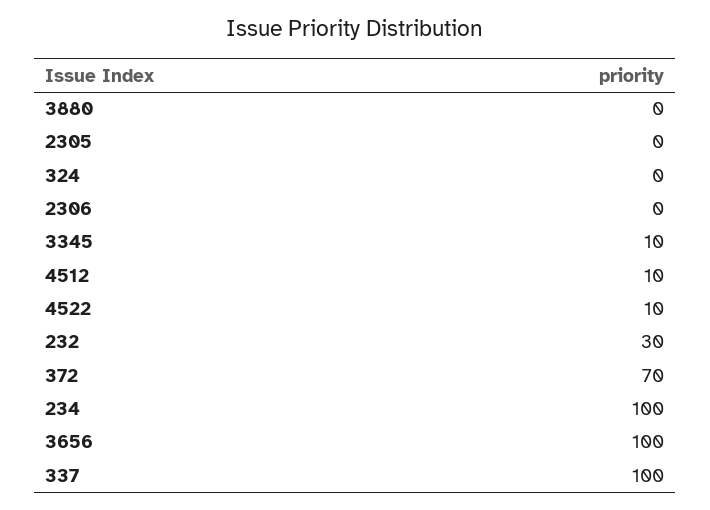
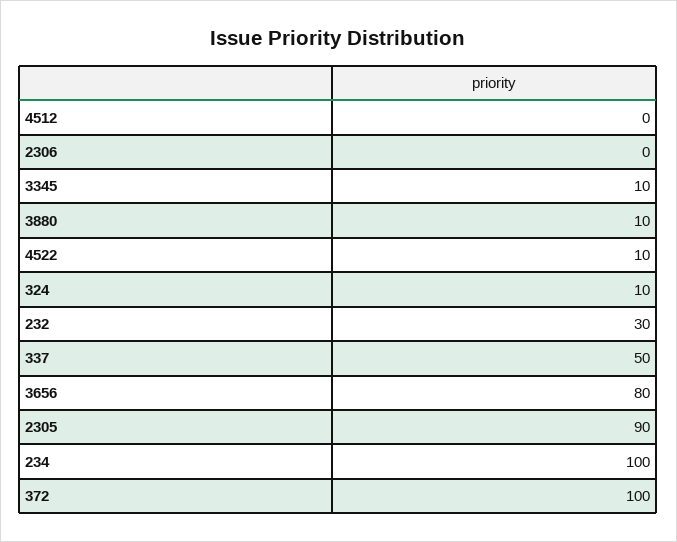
3880: 0 -> 10
2305: 0 -> 90
324: 0 -> 10
4512: 10 -> 0
372: 70 -> 100
3656: 100 -> 80
337: 100 -> 50

